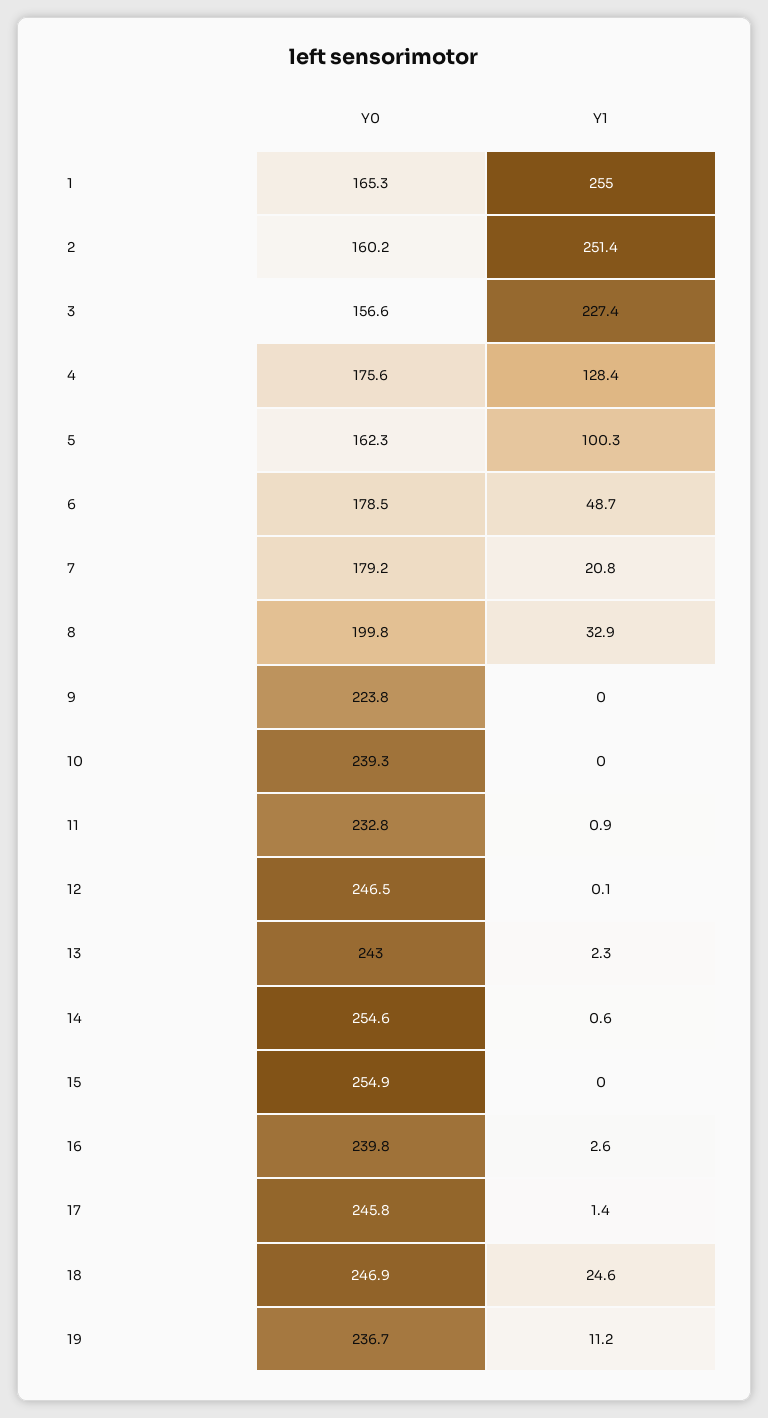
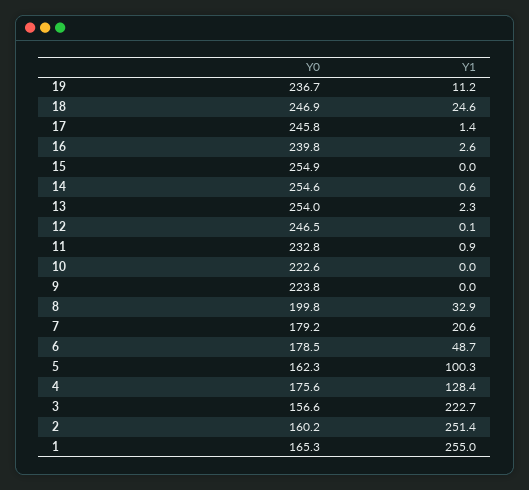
Y1, 3: 227.4 -> 222.7
Y1, 7: 20.8 -> 20.6
Y0, 10: 239.3 -> 222.6
Y0, 13: 243 -> 254

